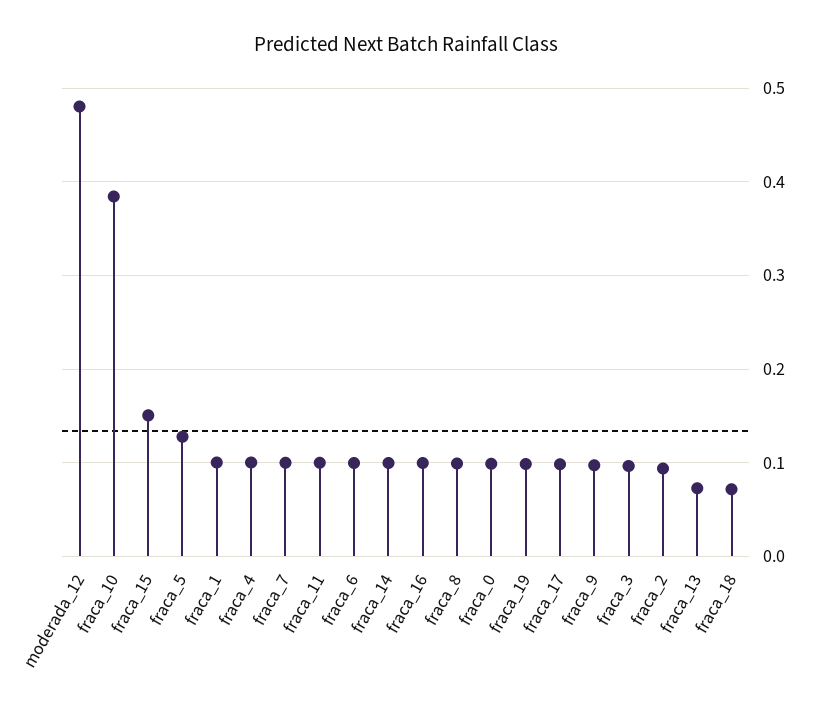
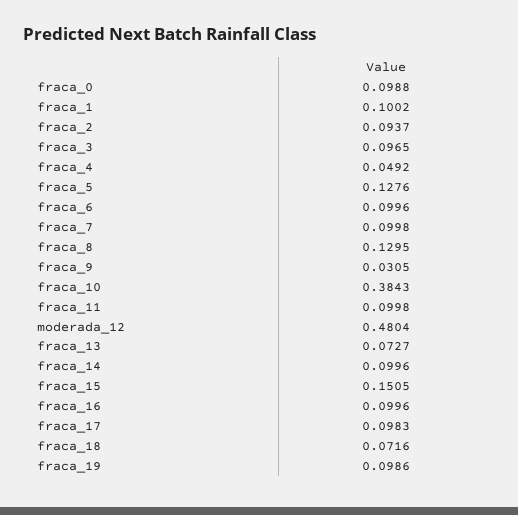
fraca_4: 0.1 -> 0.0492
fraca_8: 0.1 -> 0.1295
fraca_9: 0.1 -> 0.0305

